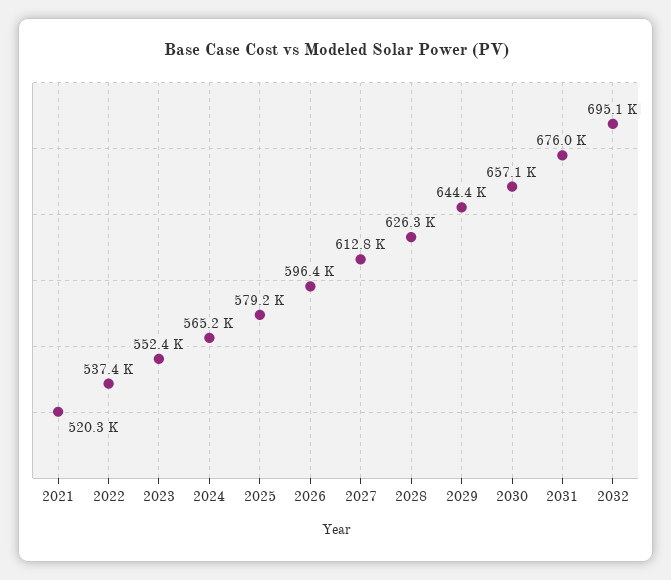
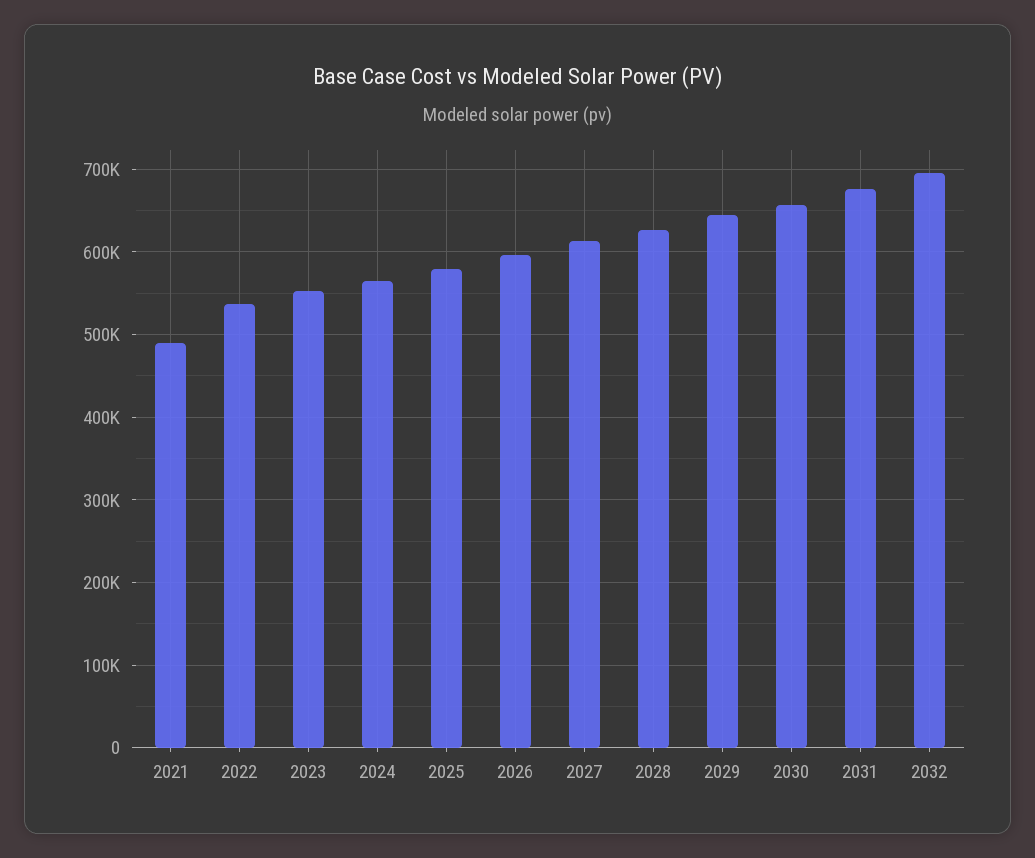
2021: 520300 -> 490000

